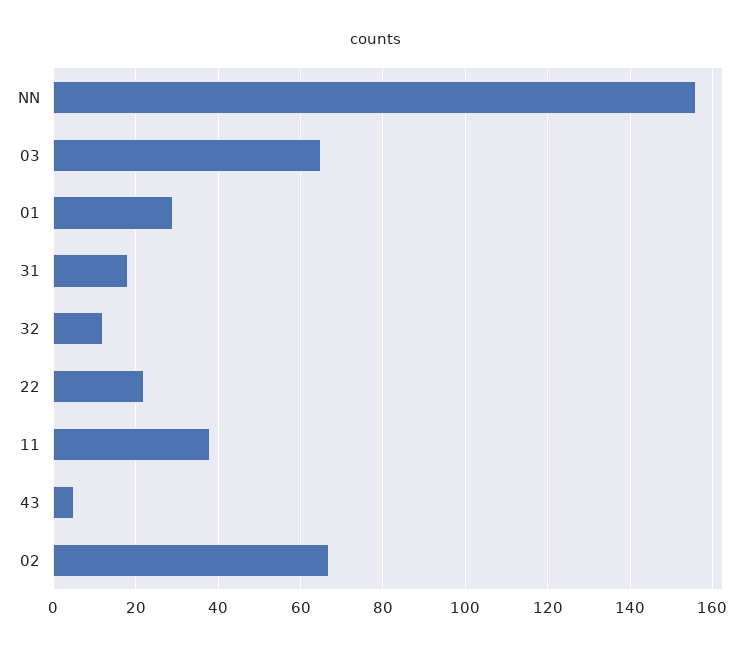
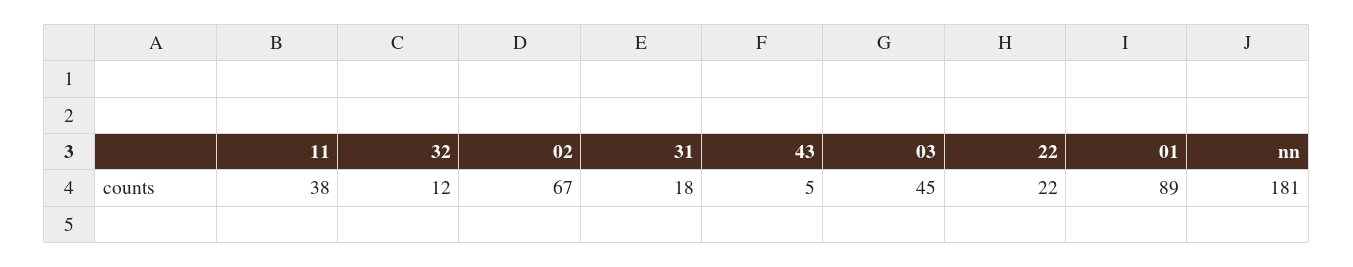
NN: 155 -> 181
03: 65 -> 45
01: 30 -> 89

